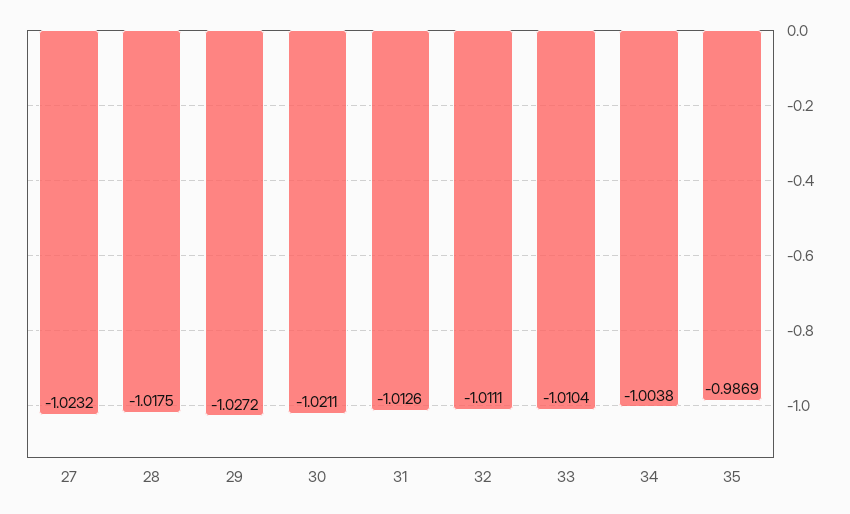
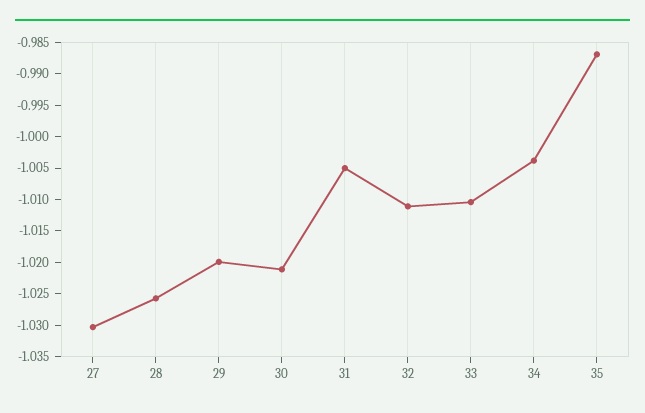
27: -1.0232 -> -1.03
28: -1.0175 -> -1.025
29: -1.0272 -> -1.02
31: -1.0126 -> -1.005

